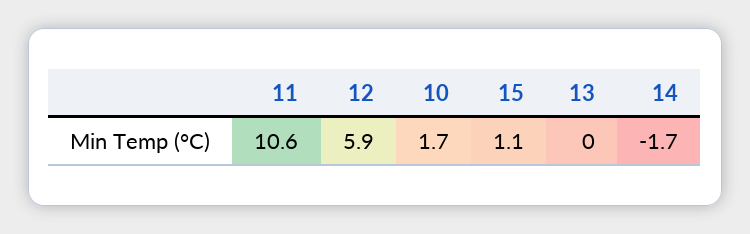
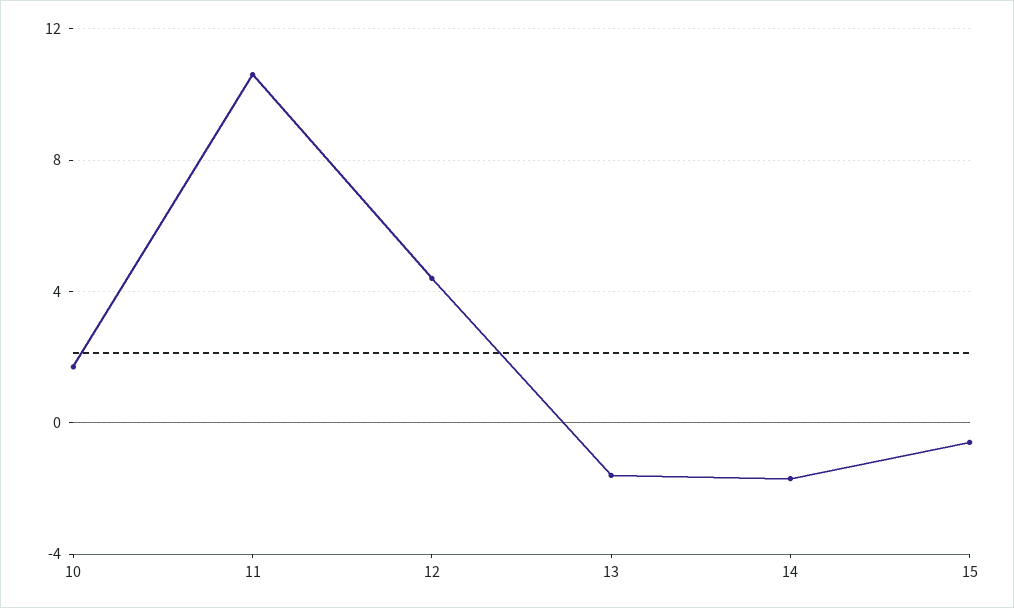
12: 5.9 -> 4.5
15: 1.1 -> -0.5
13: 0 -> -1.5

